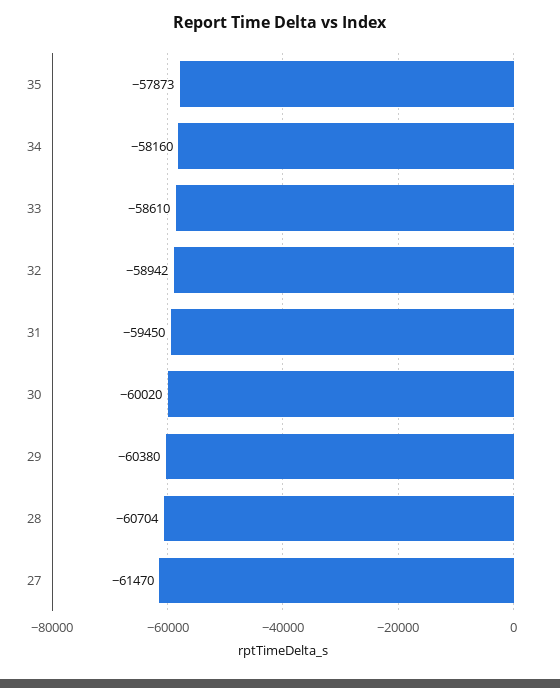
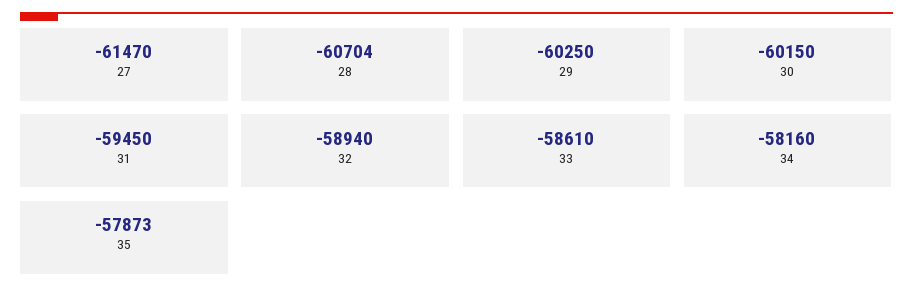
32: -58942 -> -58940
30: -60020 -> -60150
29: -60380 -> -60250

